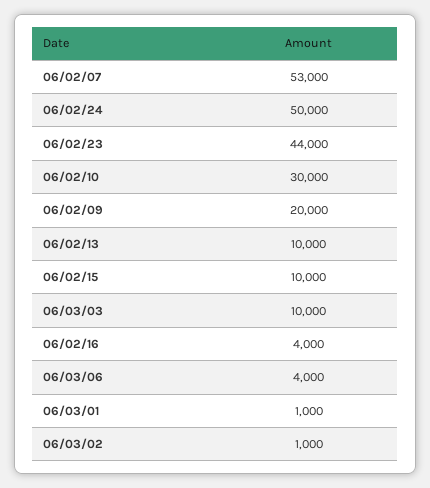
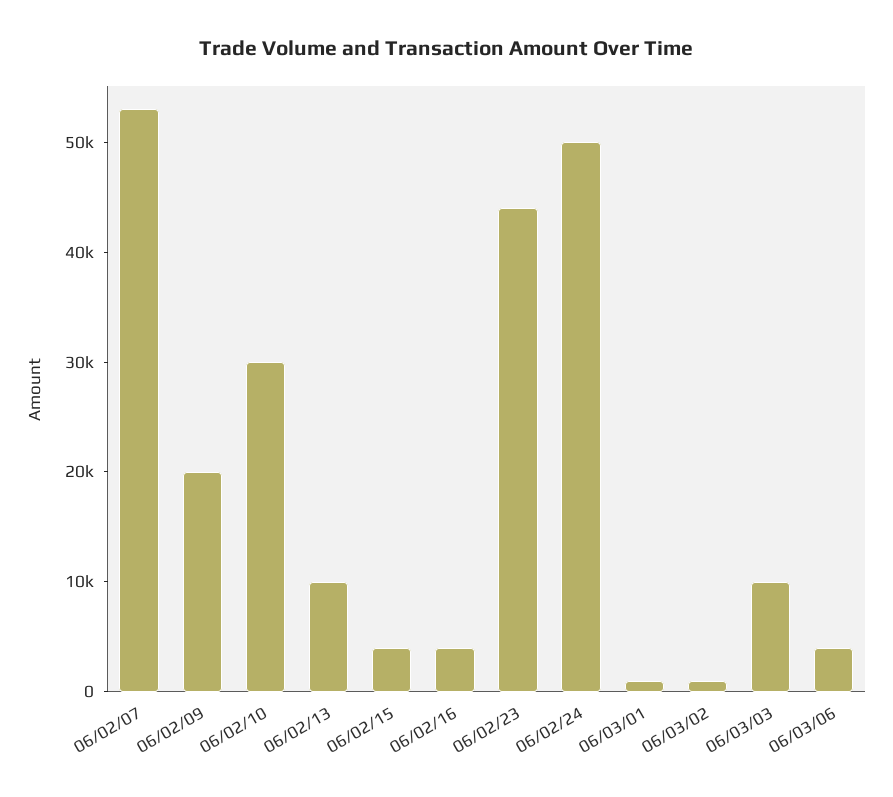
06/02/15: 10000 -> 4000

